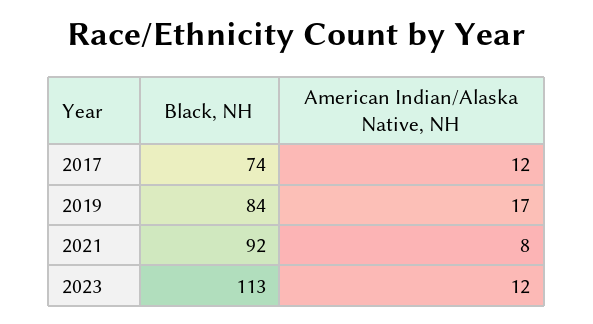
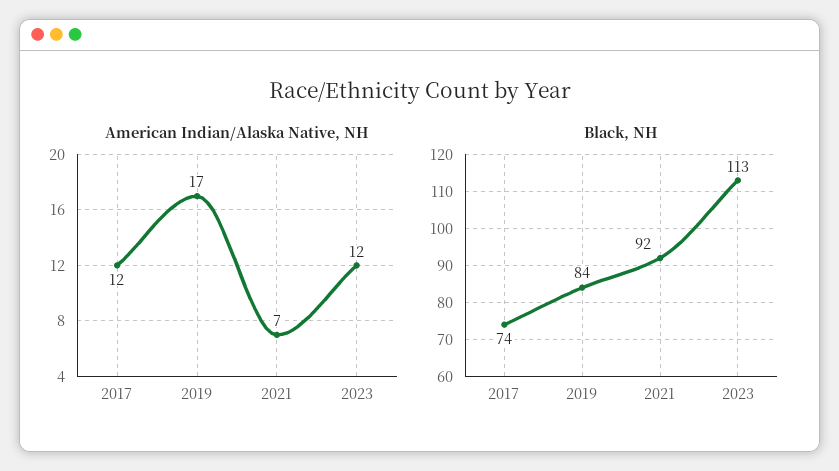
American Indian/Alaska Native, NH, 2021: 8 -> 7

